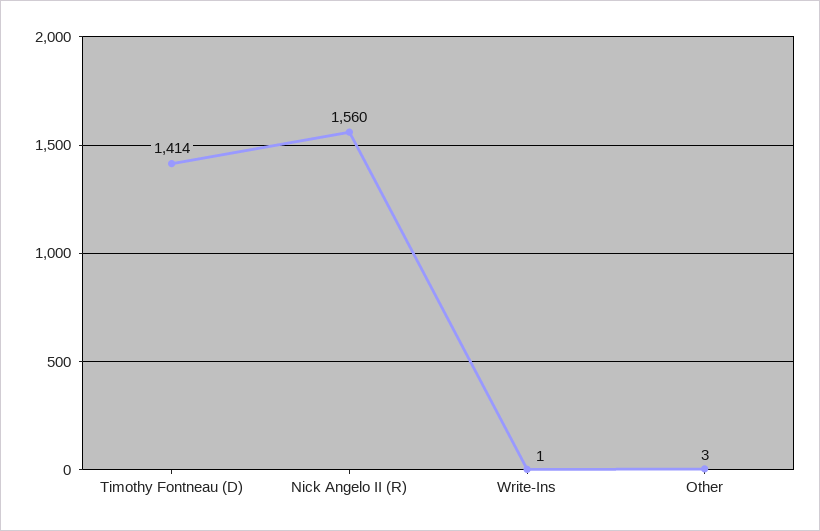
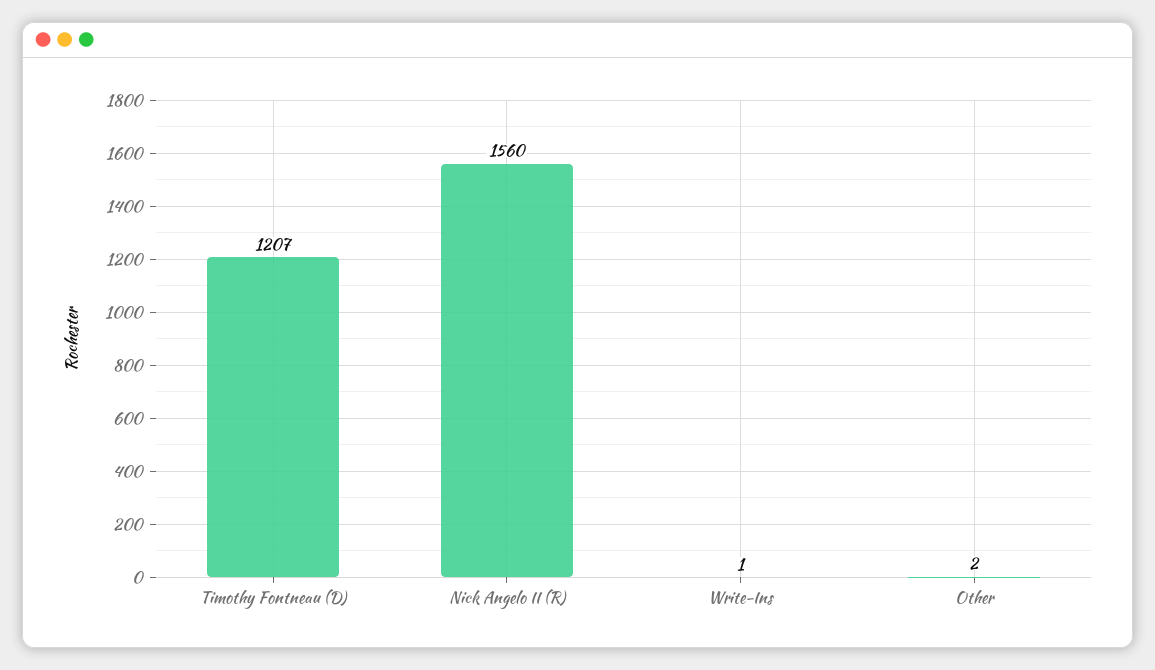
Timothy Fontneau (D): 1414 -> 1207
Other: 3 -> 2

